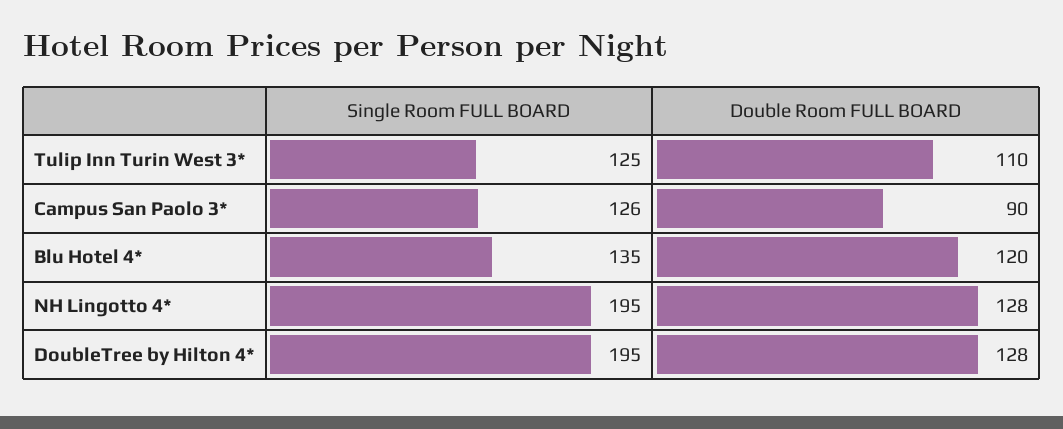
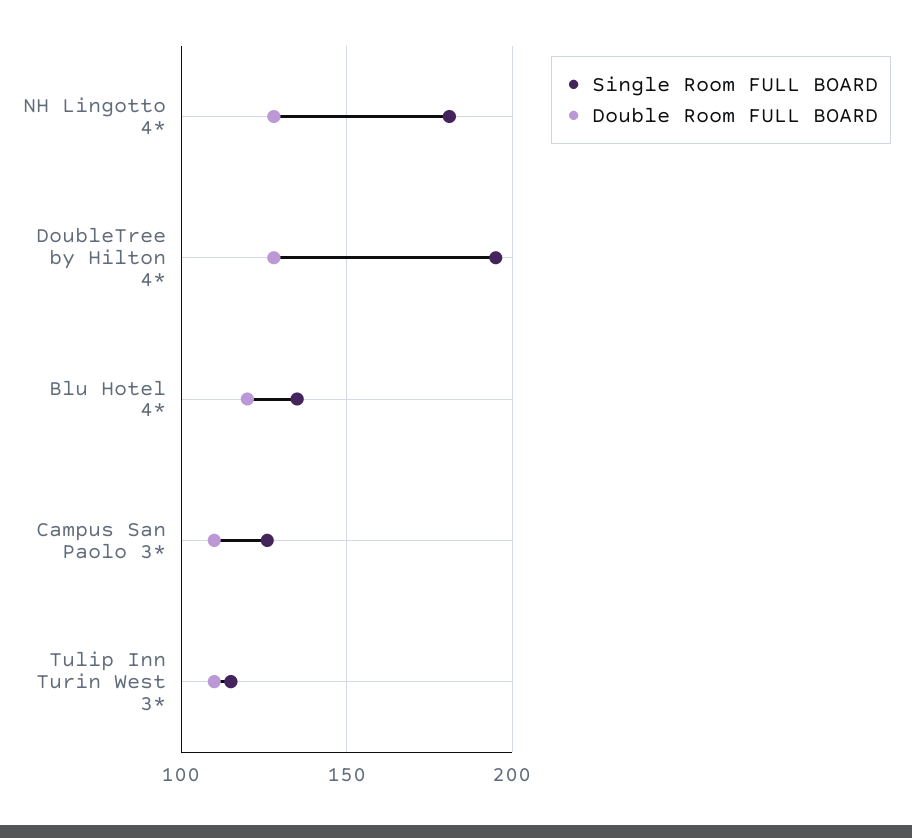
Single Room FULL BOARD, Tulip Inn Turin West 3*: 125 -> 115
Double Room FULL BOARD, Campus San Paolo 3*: 90 -> 110
Single Room FULL BOARD, NH Lingotto 4*: 195 -> 180

